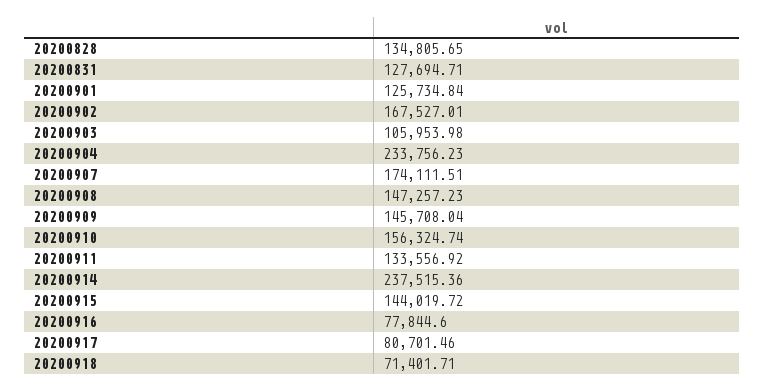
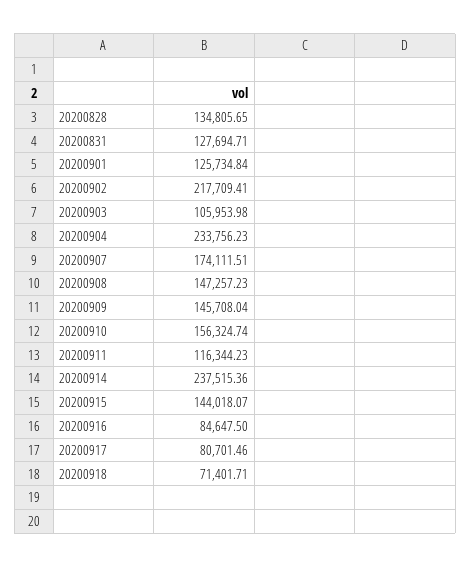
20200902: 167527.01 -> 217709.41
20200911: 133556.92 -> 116344.23
20200915: 144019.72 -> 144018.07
20200916: 77844.6 -> 84647.5

